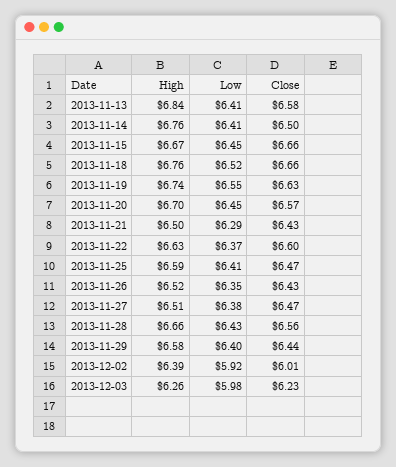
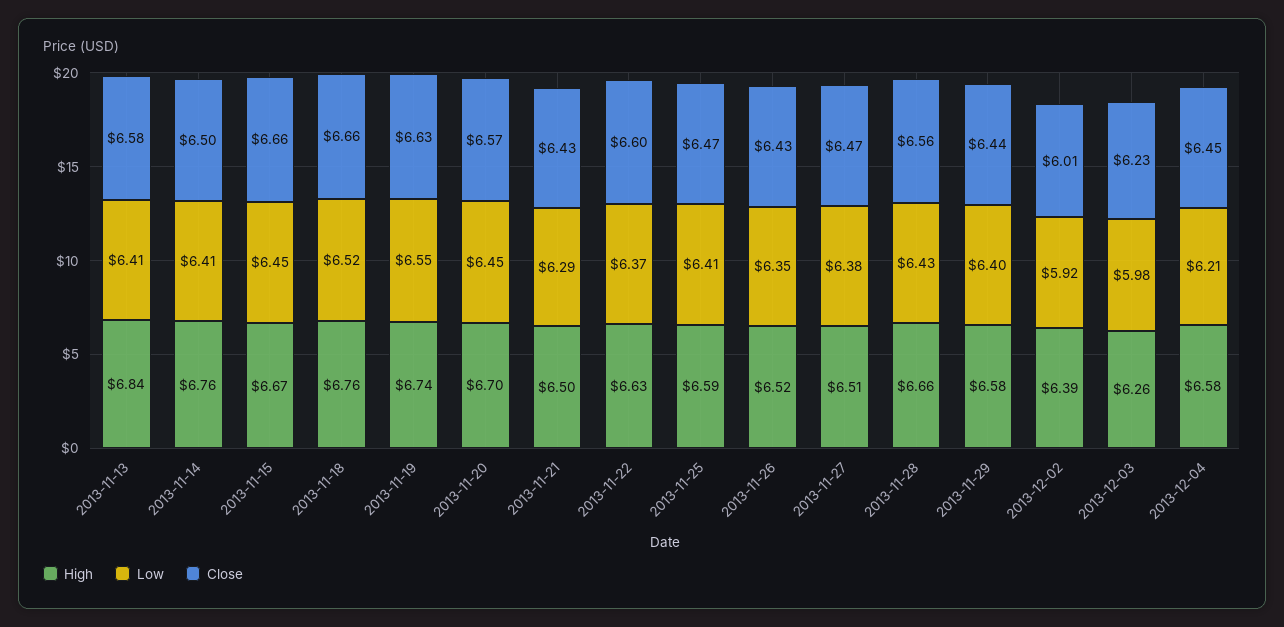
High, 2013-12-04: none -> 6.58
Low, 2013-12-04: none -> 6.21
Close, 2013-12-04: none -> 6.45

